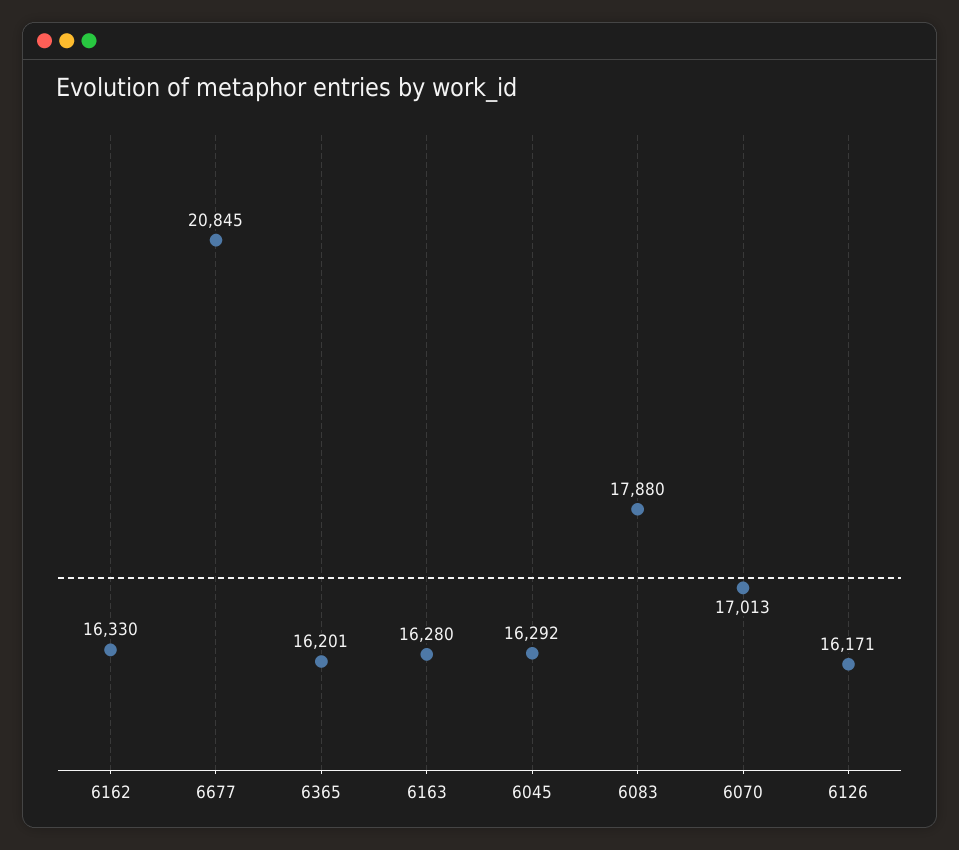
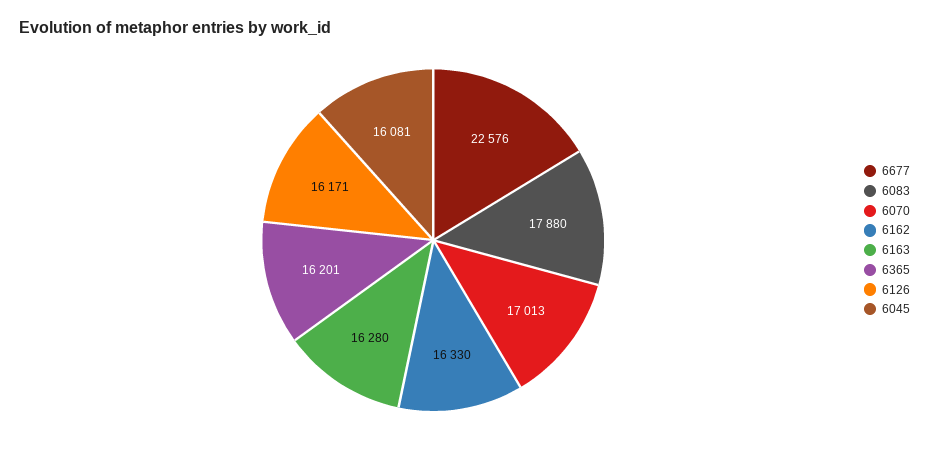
6677: 20845 -> 22576
6045: 16292 -> 16081

